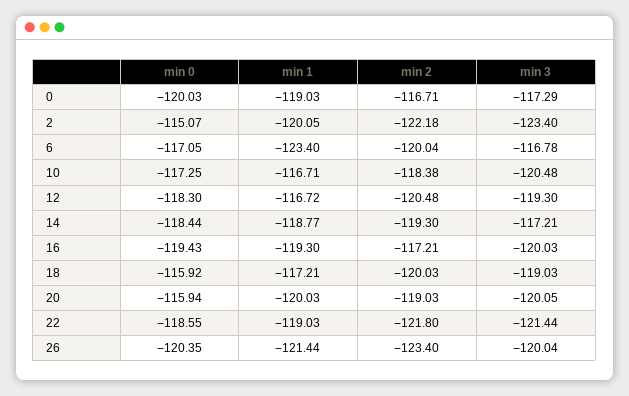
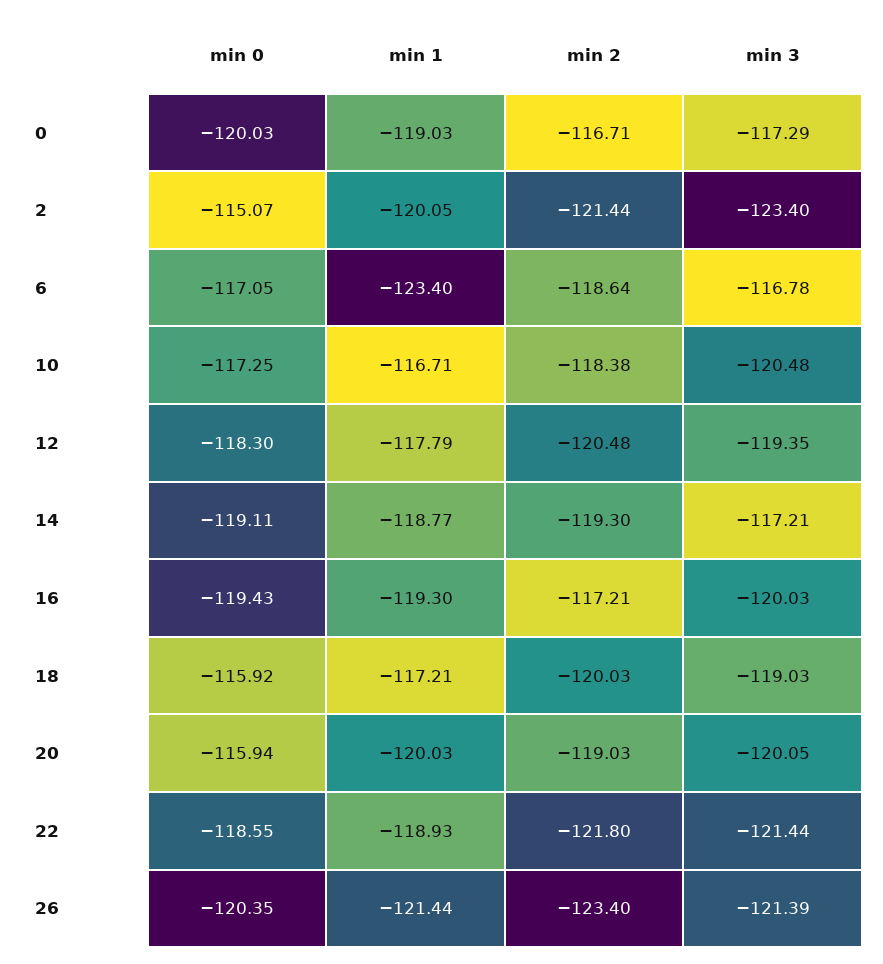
min 2, 2: -122.18 -> -121.44
min 2, 6: -120.04 -> -118.64
min 1, 12: -116.72 -> -117.79
min 3, 12: -119.3 -> -119.35
min 0, 14: -118.44 -> -119.11
min 1, 22: -119.03 -> -118.93
min 3, 26: -120.04 -> -121.39

